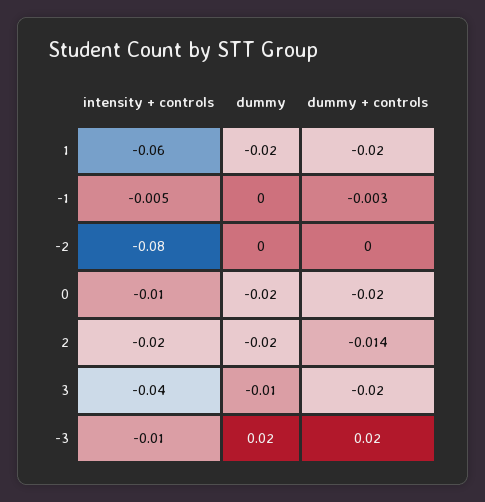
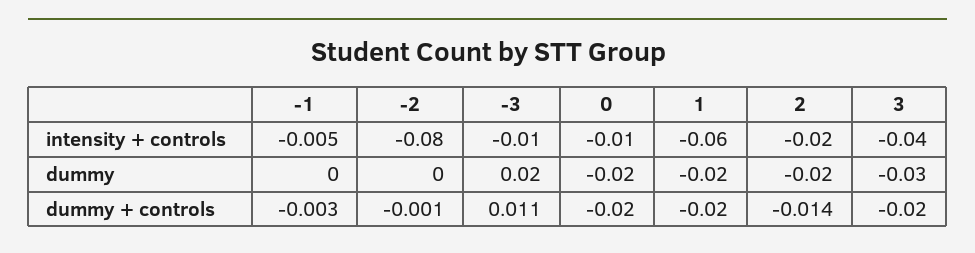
dummy + controls, -2: 0 -> -0.001
dummy, 3: -0.01 -> -0.03
dummy + controls, -3: 0.02 -> 0.011

